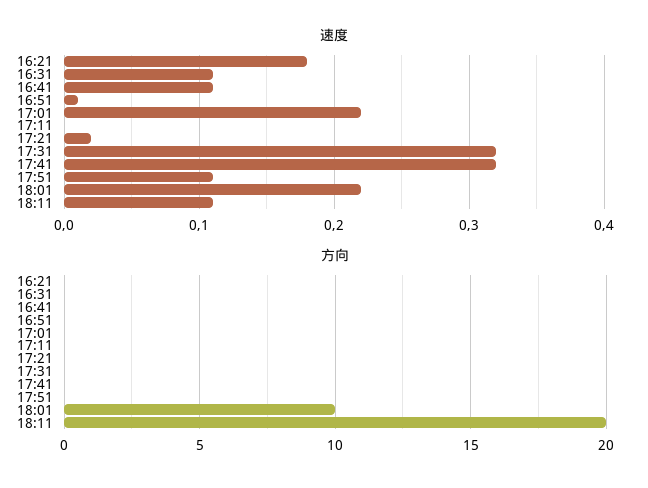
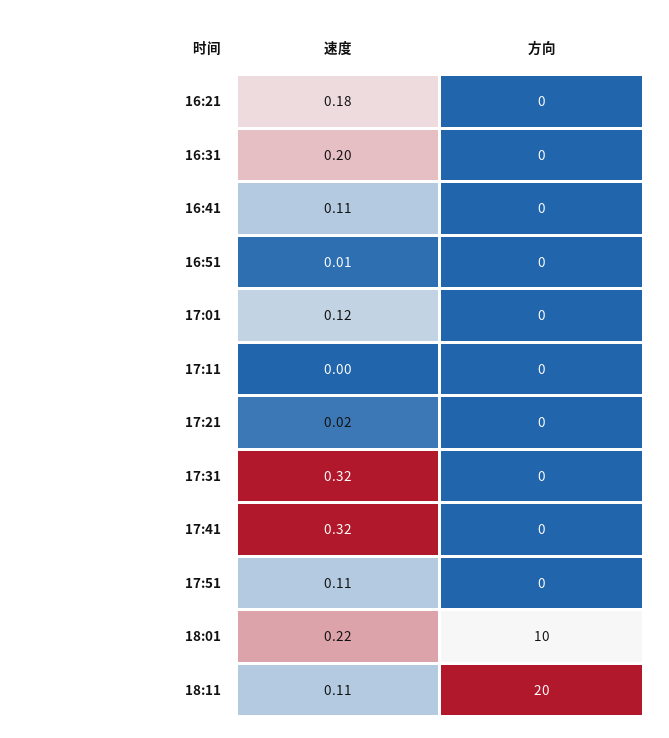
速度, 16:31: 0.11 -> 0.2
速度, 17:01: 0.22 -> 0.12

